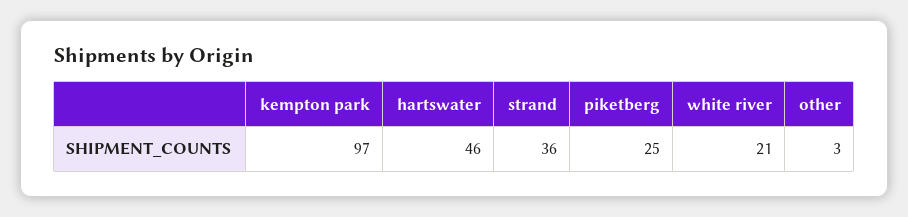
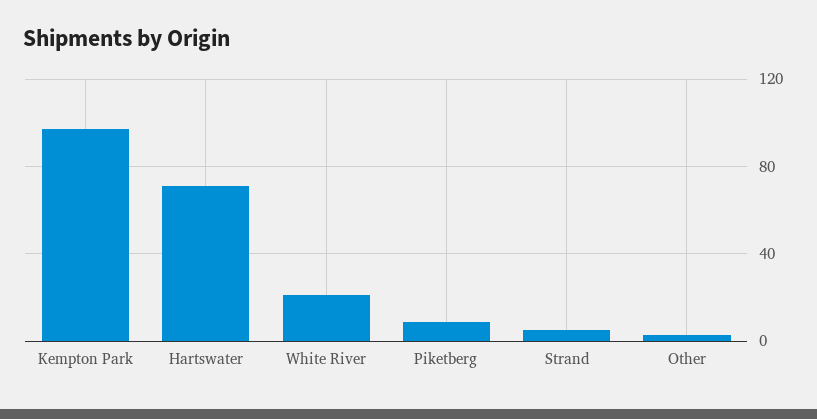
hartswater: 46 -> 70
strand: 36 -> 5
piketberg: 25 -> 10

